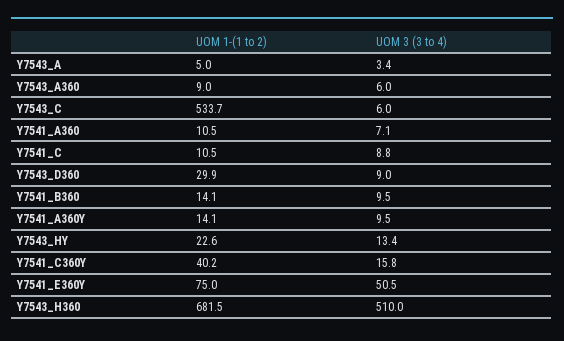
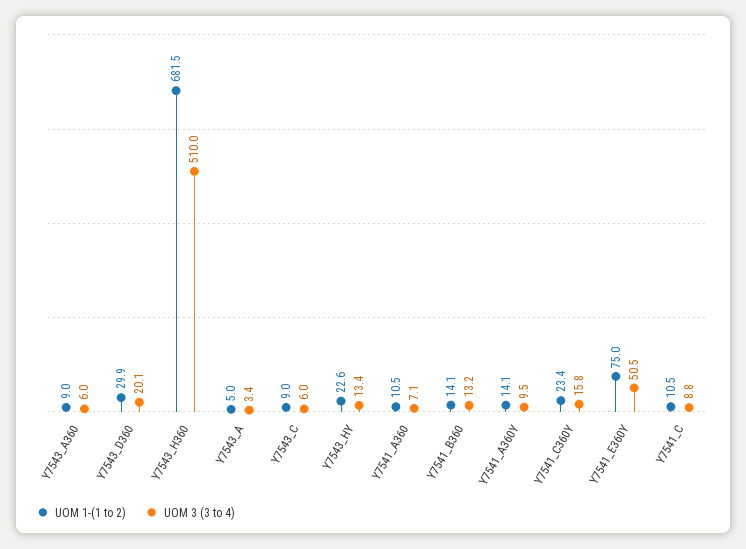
UOM 1-(1 to 2), Y7543_C: 533.7 -> 9
UOM 3 (3 to 4), Y7543_D360: 9 -> 20.1
UOM 3 (3 to 4), Y7541_B360: 9.5 -> 13.2
UOM 1-(1 to 2), Y7541_C360Y: 40.2 -> 23.4

